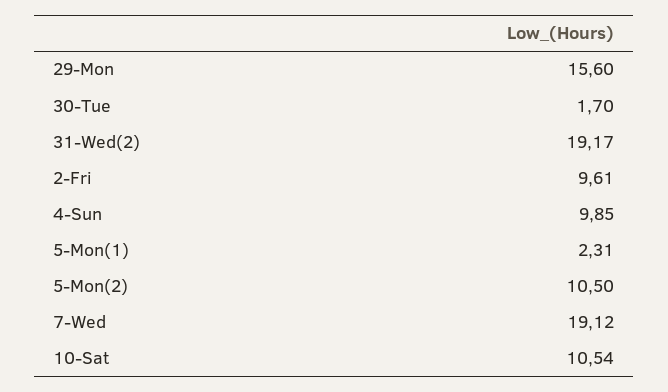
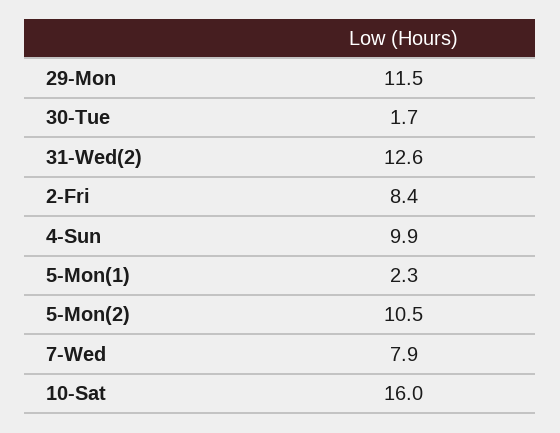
29-Mon: 15.6 -> 11.5
31-Wed(2): 19.17 -> 12.6
2-Fri: 9.61 -> 8.4
7-Wed: 19.12 -> 7.9
10-Sat: 10.54 -> 16

